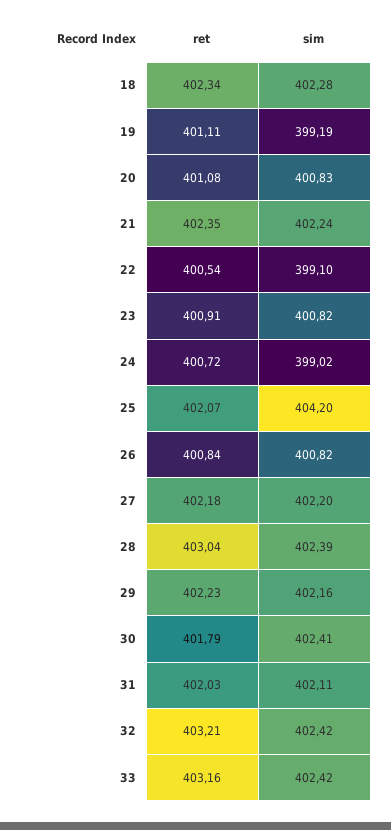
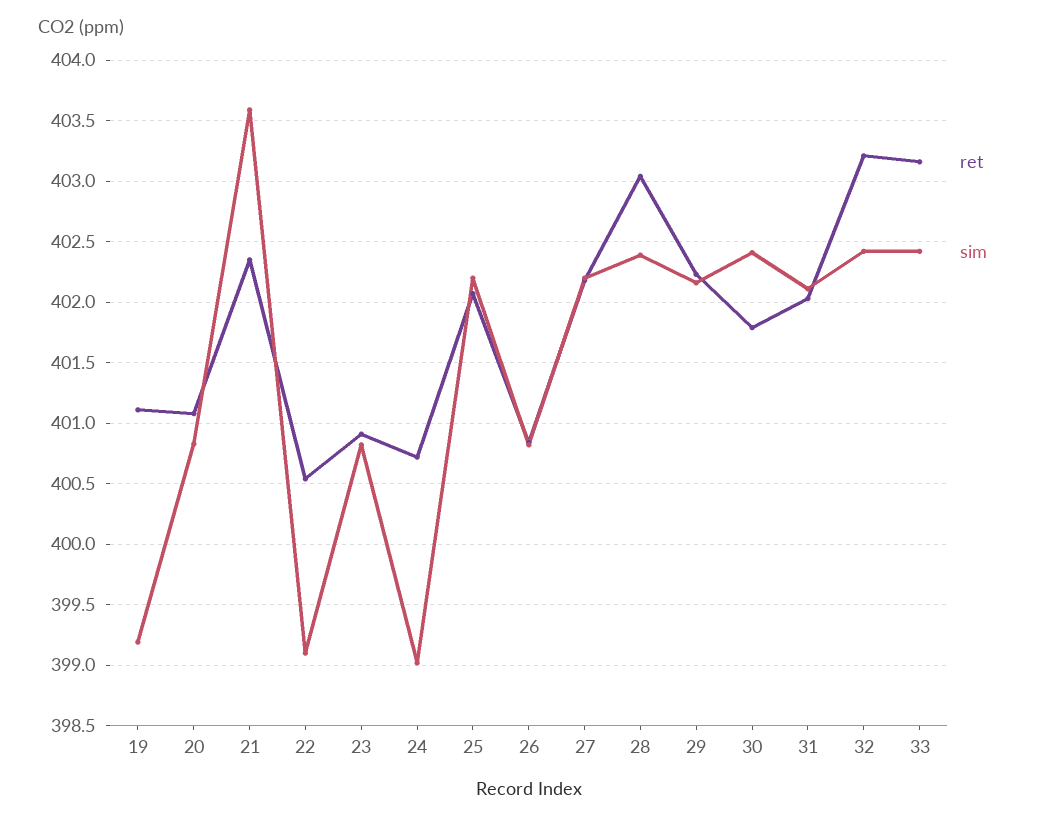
ret, 18: 402.34 -> none
sim, 18: 402.28 -> none
sim, 21: 402.24 -> 403.6
sim, 25: 404.2 -> 402.2

